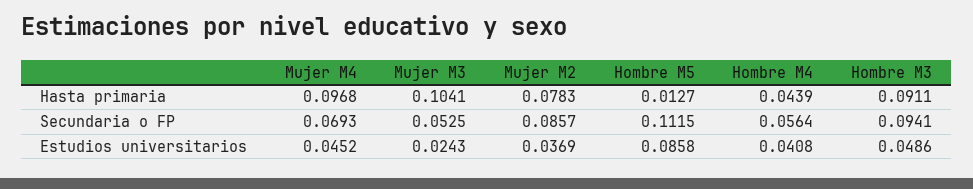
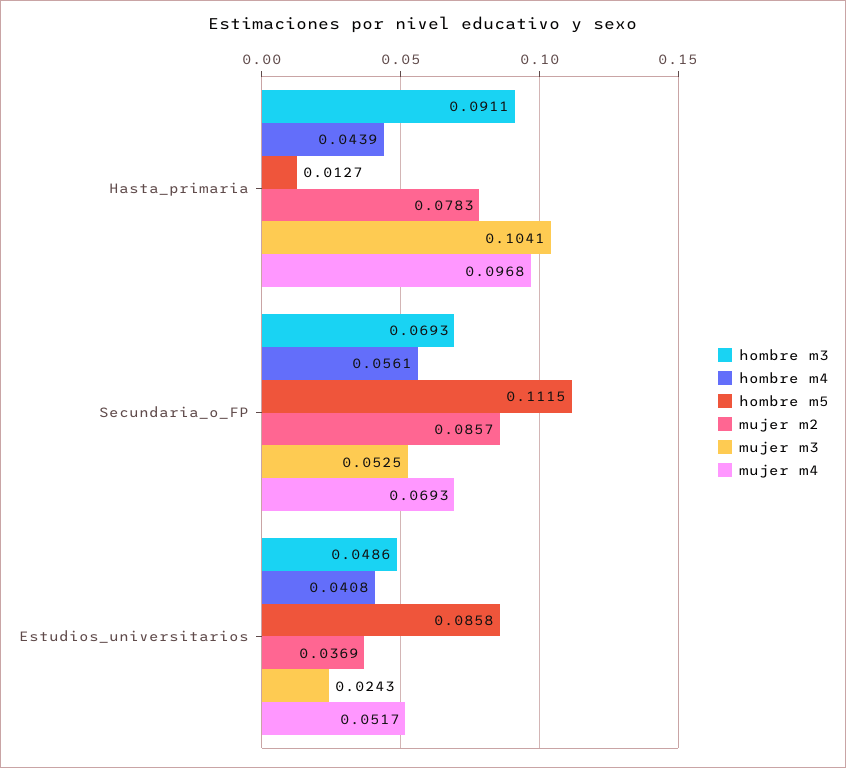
Hombre M4, Secundaria o FP: 0.0564 -> 0.0561
Hombre M3, Secundaria o FP: 0.0941 -> 0.0693
Mujer M4, Estudios universitarios: 0.0452 -> 0.0517

